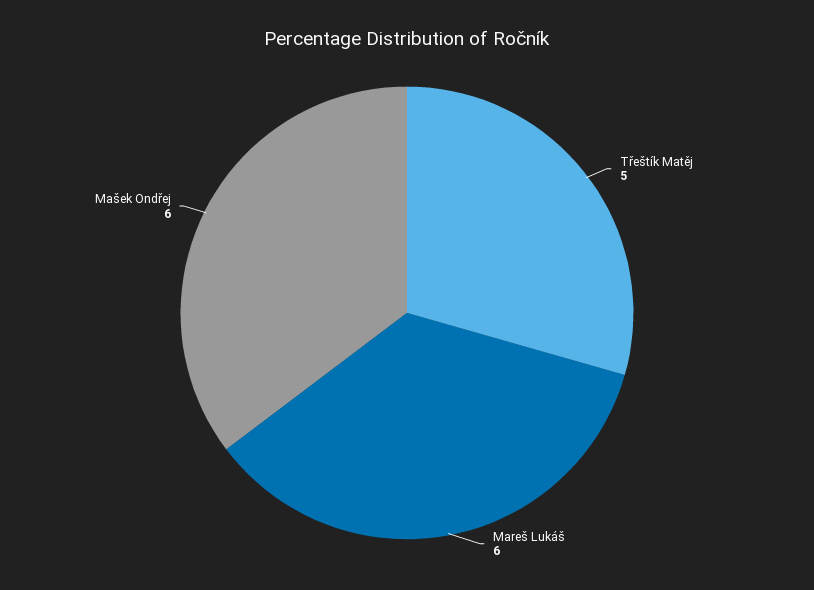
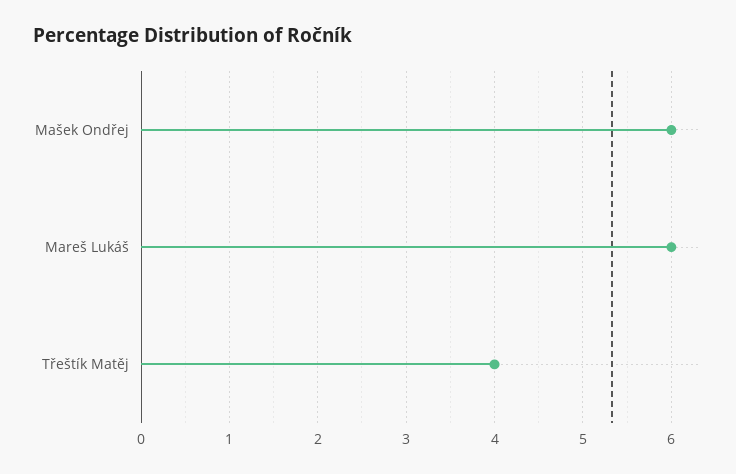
Třeštík Matěj: 5 -> 4

